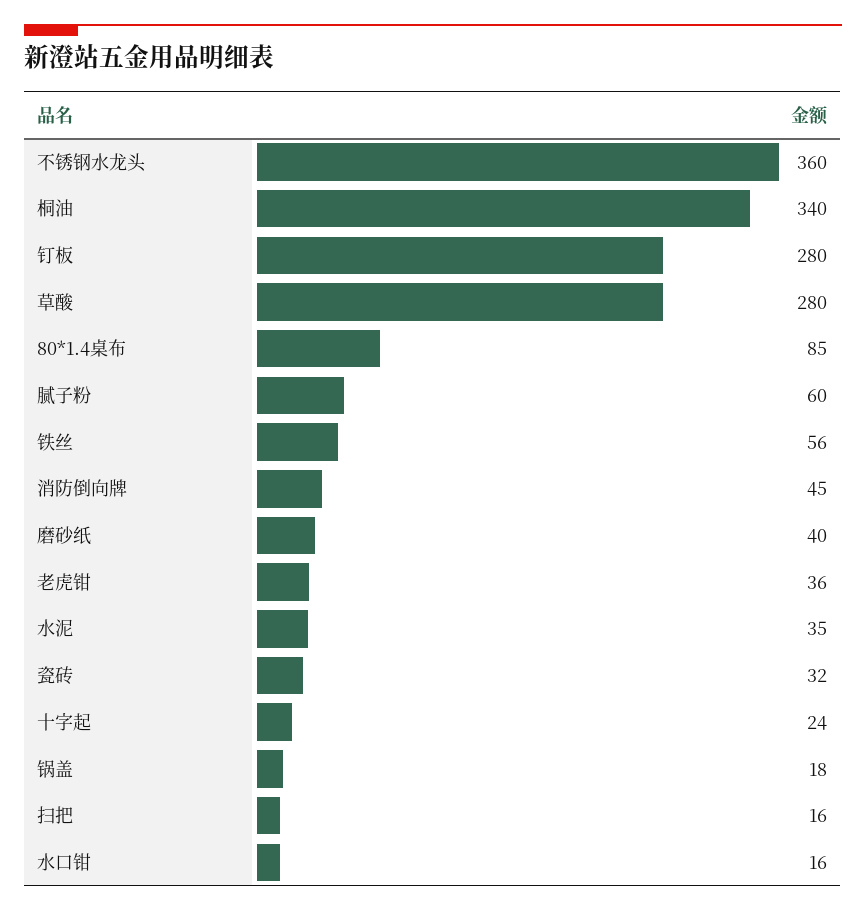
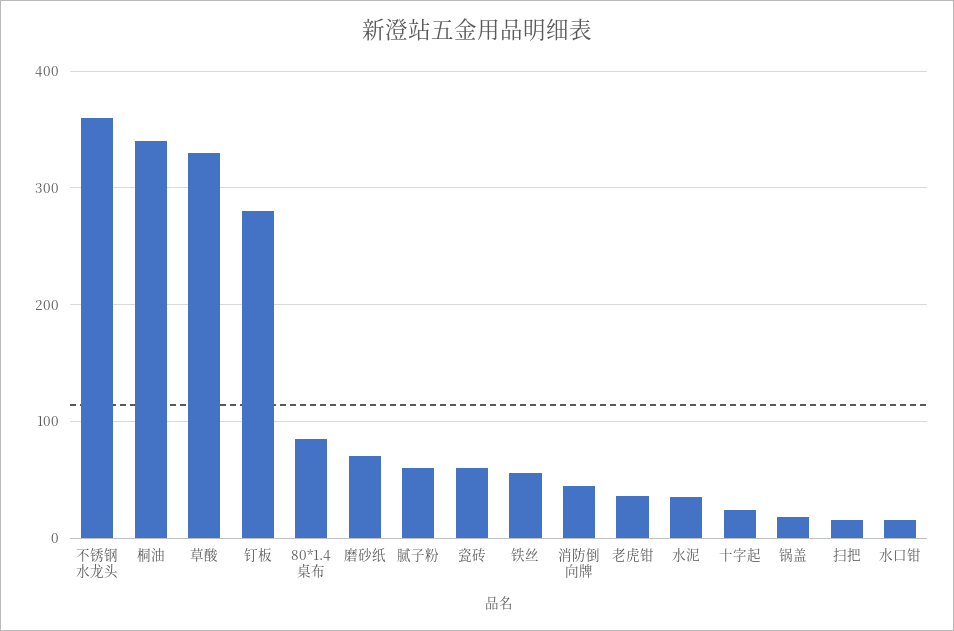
草酸: 280 -> 330
磨砂纸: 40 -> 70
瓷砖: 32 -> 60

